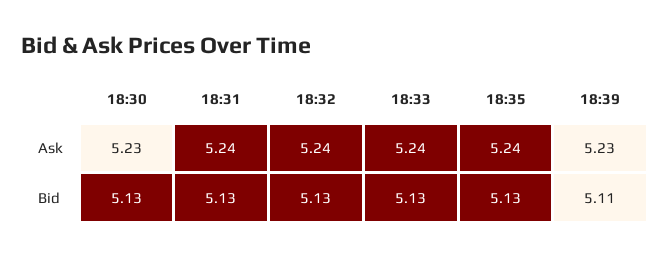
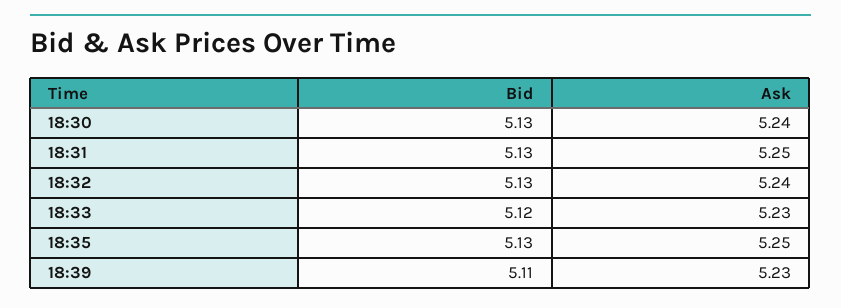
18:30, Ask: 5.23 -> 5.24
18:31, Ask: 5.24 -> 5.25
18:33, Ask: 5.24 -> 5.23
18:35, Ask: 5.24 -> 5.25
18:33, Bid: 5.13 -> 5.12

